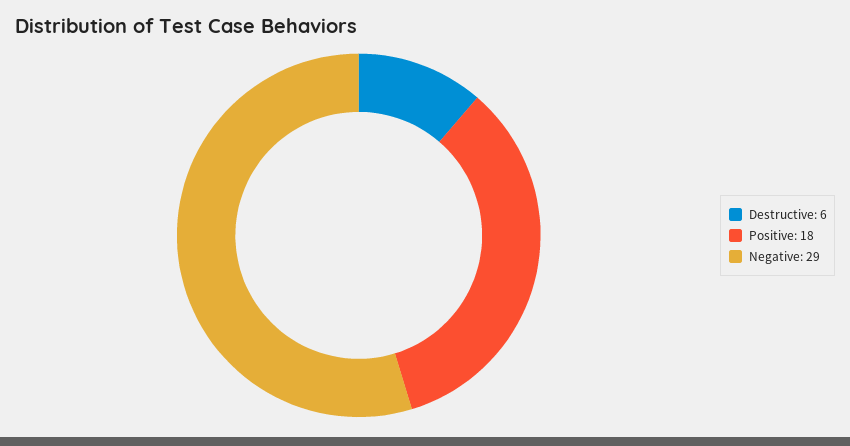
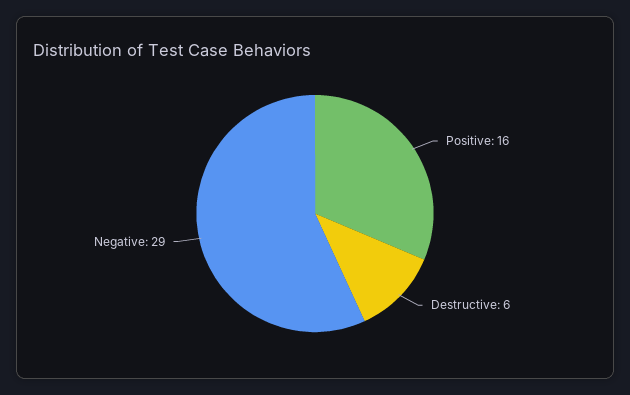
Positive: 18 -> 16

